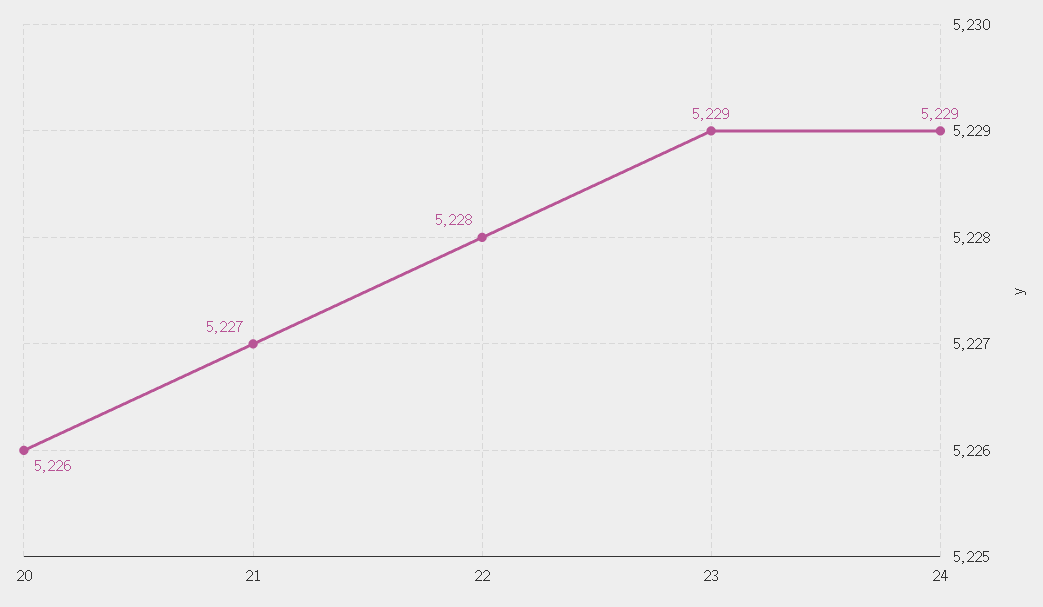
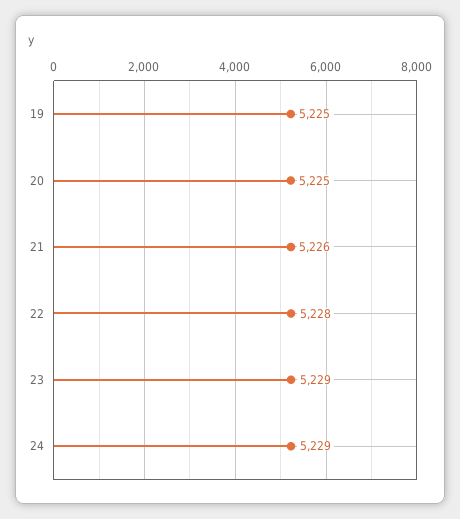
20: 5226 -> 5225
21: 5227 -> 5226
19: none -> 5225

